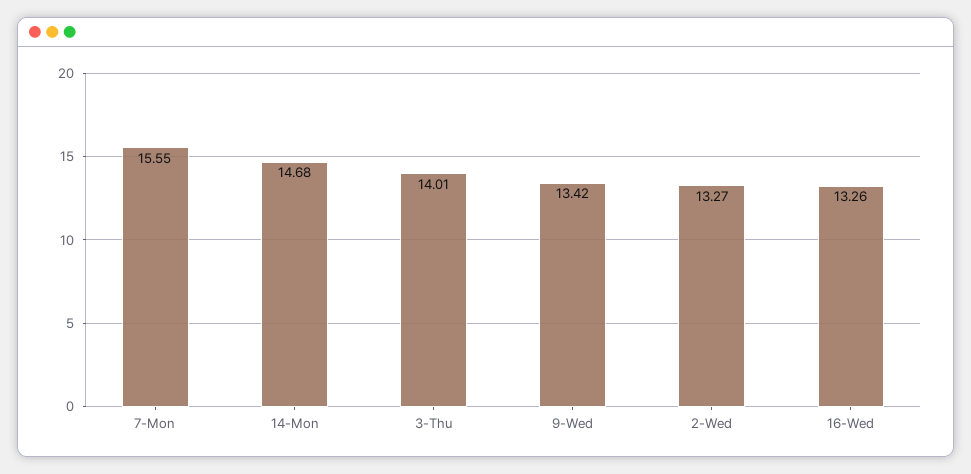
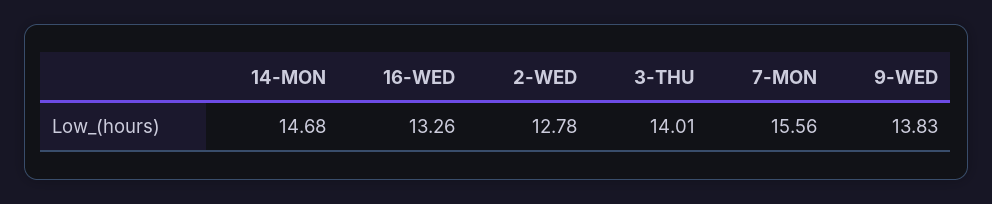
7-Mon: 15.55 -> 15.56
9-Wed: 13.42 -> 13.83
2-Wed: 13.27 -> 12.78

